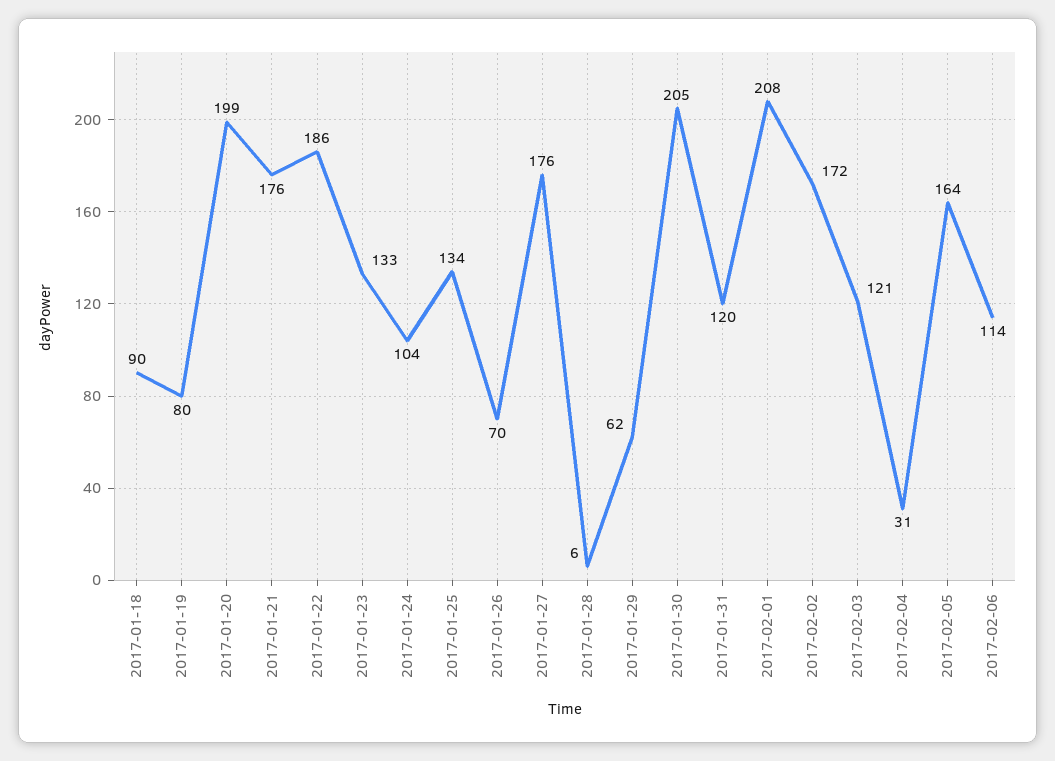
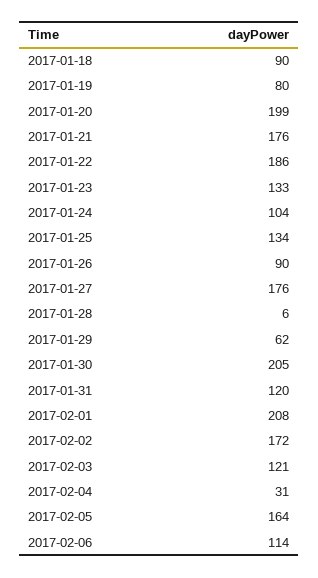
2017-01-26: 70 -> 90

